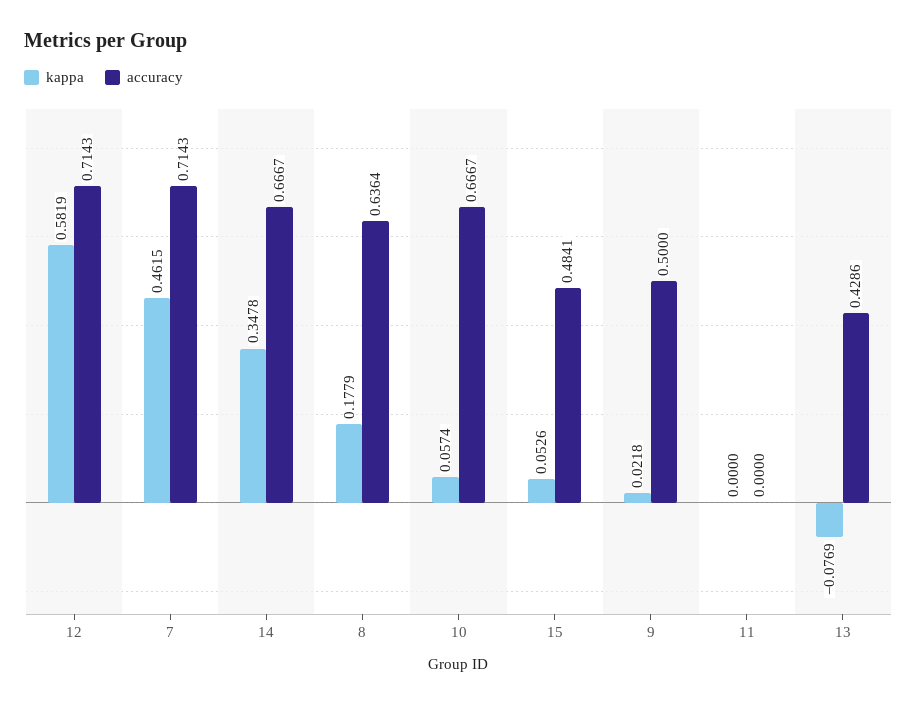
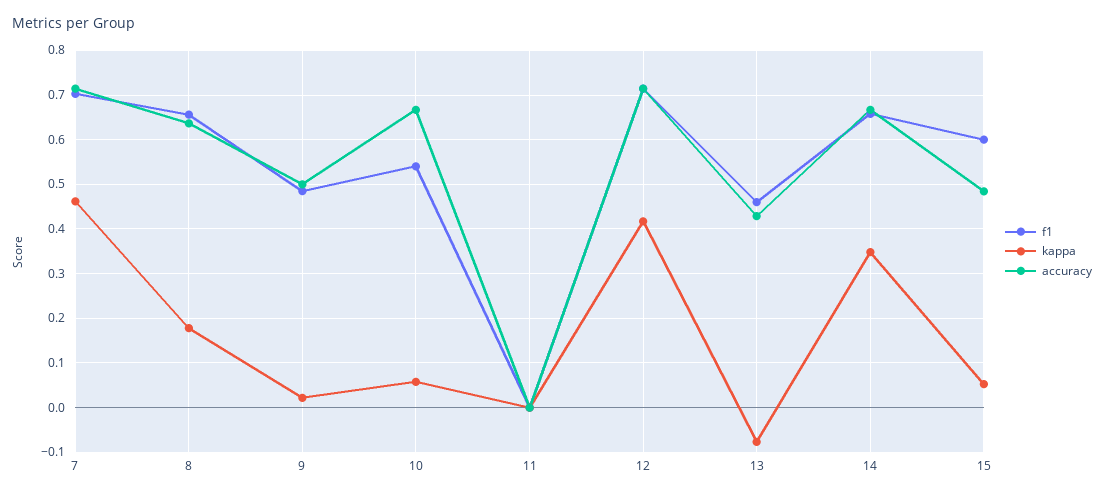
kappa, 12: 0.5819 -> 0.42
f1, 7: none -> 0.7
f1, 8: none -> 0.66
f1, 9: none -> 0.48
f1, 10: none -> 0.54
f1, 11: none -> 0
f1, 12: none -> 0.72
f1, 13: none -> 0.46
f1, 14: none -> 0.66
f1, 15: none -> 0.6

